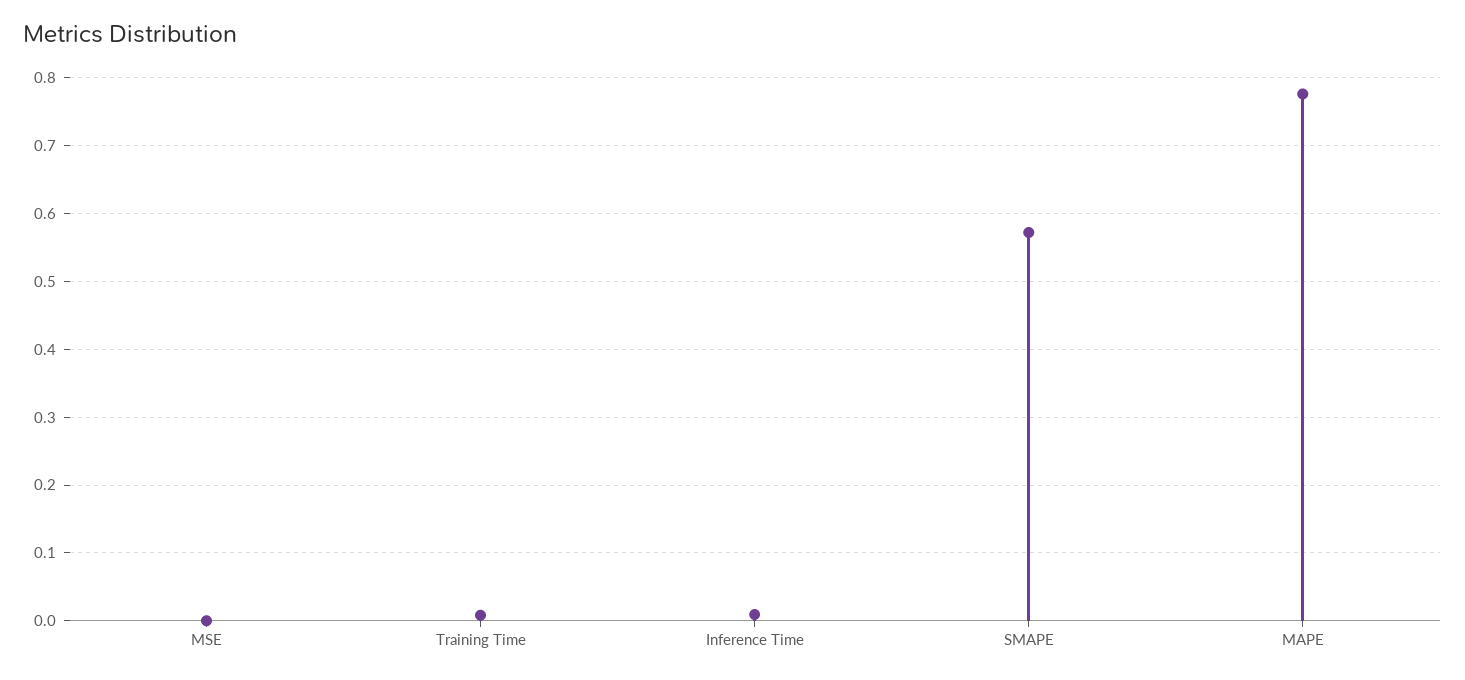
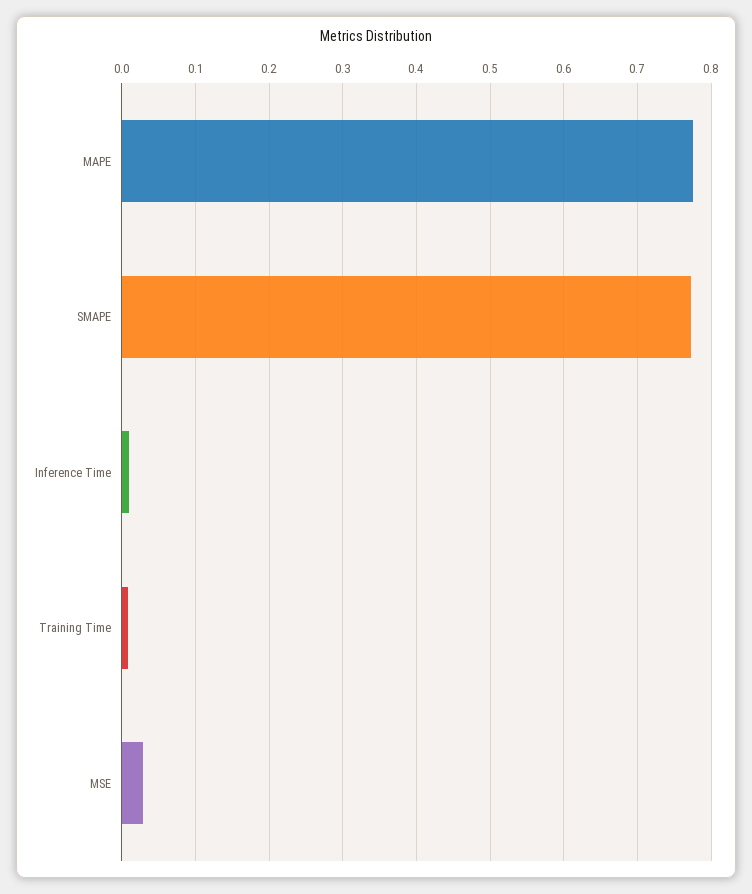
MSE: 0 -> 0.03
SMAPE: 0.57 -> 0.77

